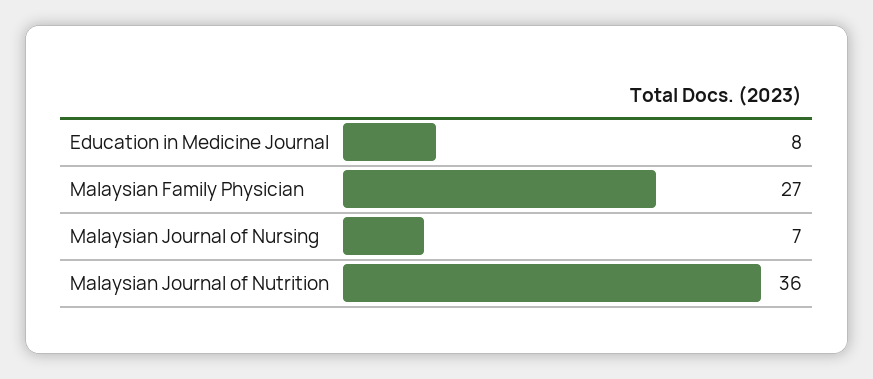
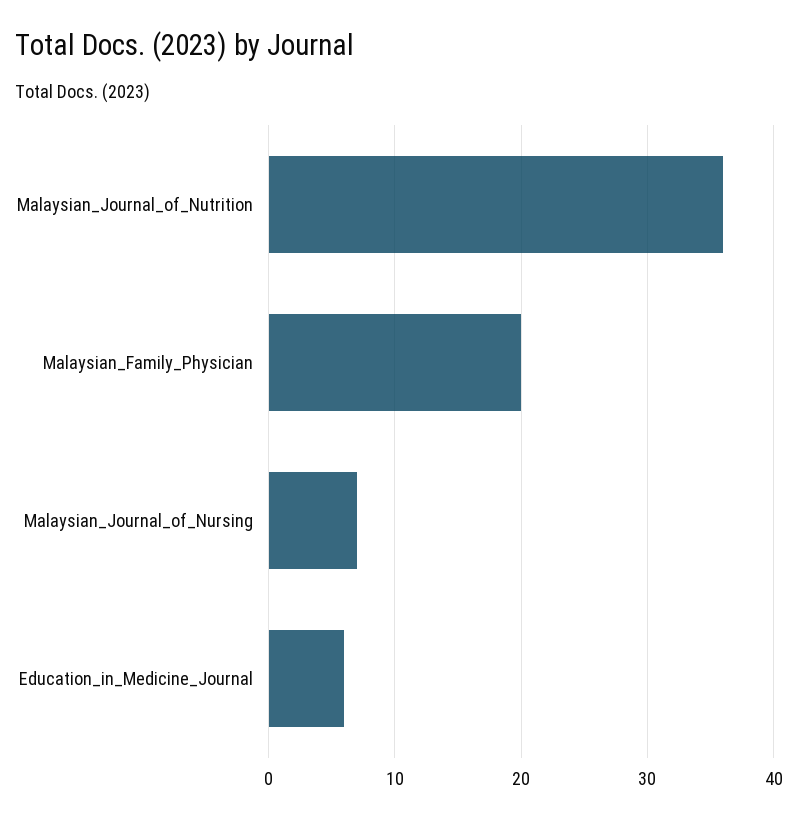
Education in Medicine Journal: 8 -> 6
Malaysian Family Physician: 27 -> 20

